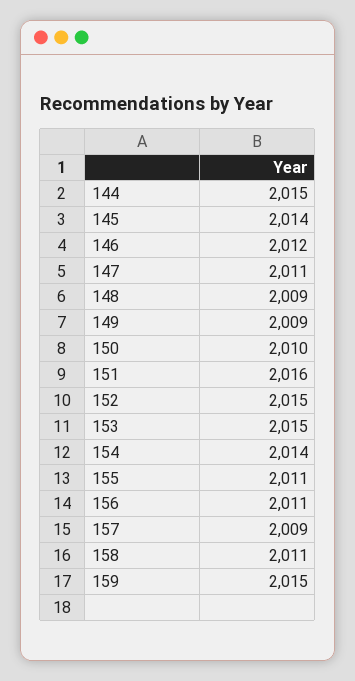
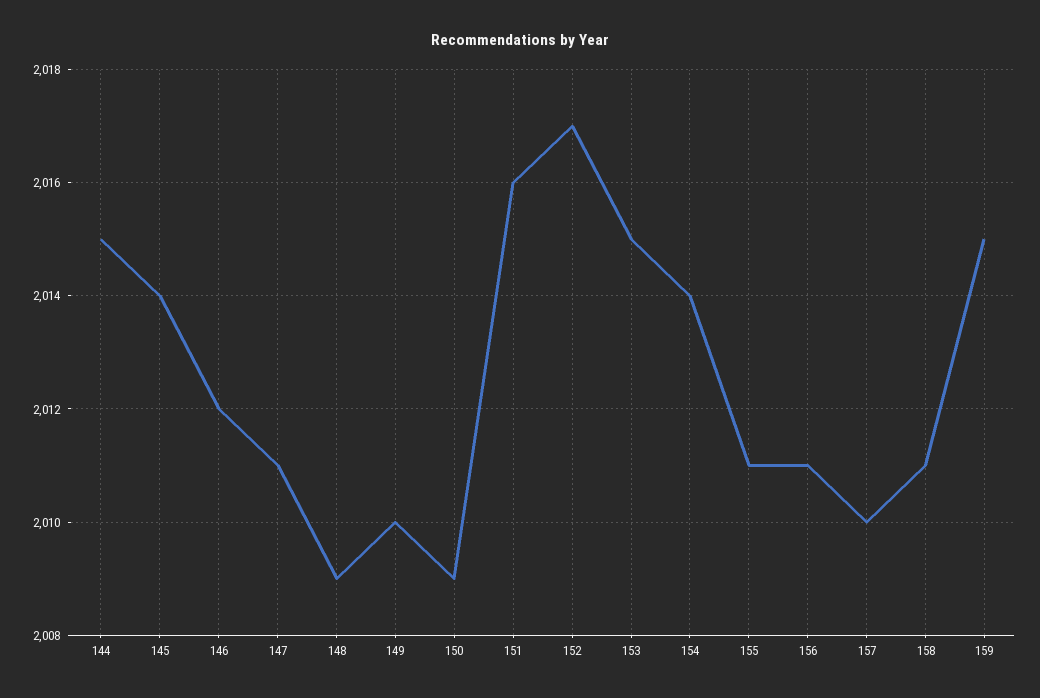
149: 2009 -> 2010
150: 2010 -> 2009
152: 2015 -> 2017
157: 2009 -> 2010

